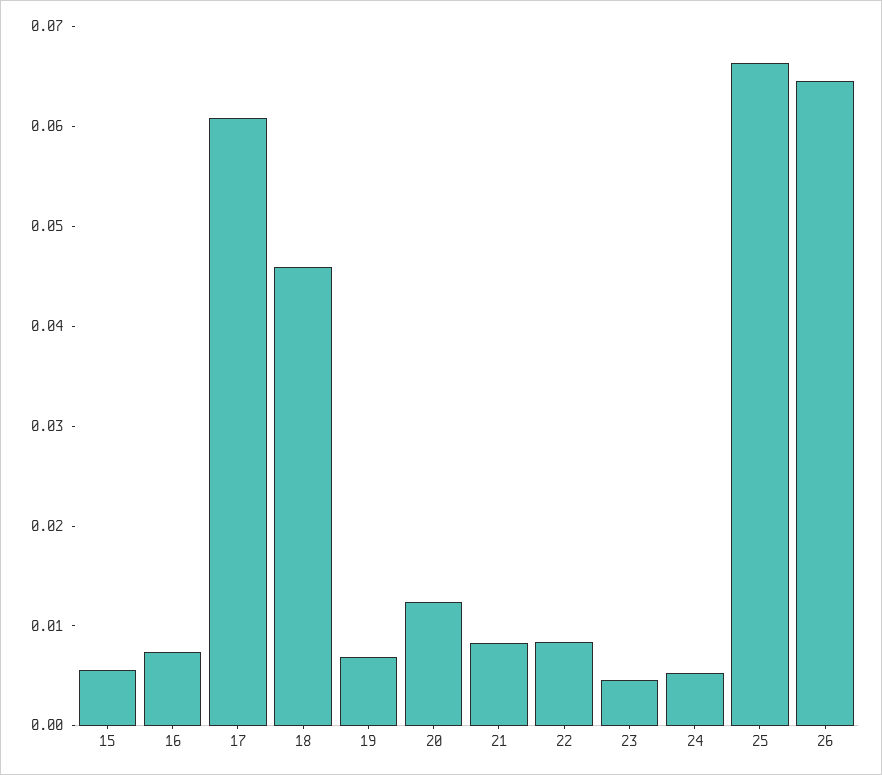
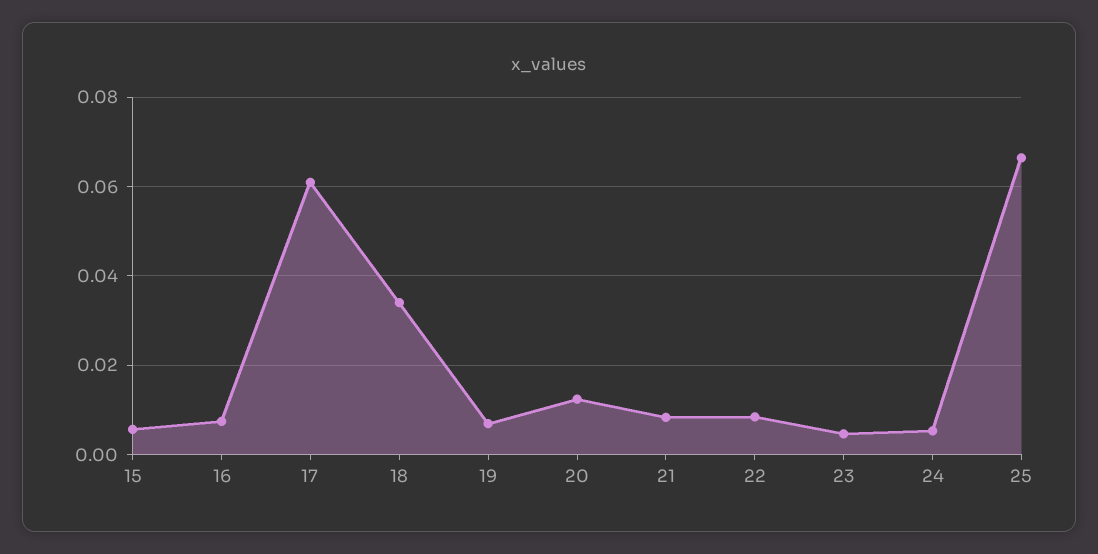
18: 0.046 -> 0.034
26: 0.064 -> none

